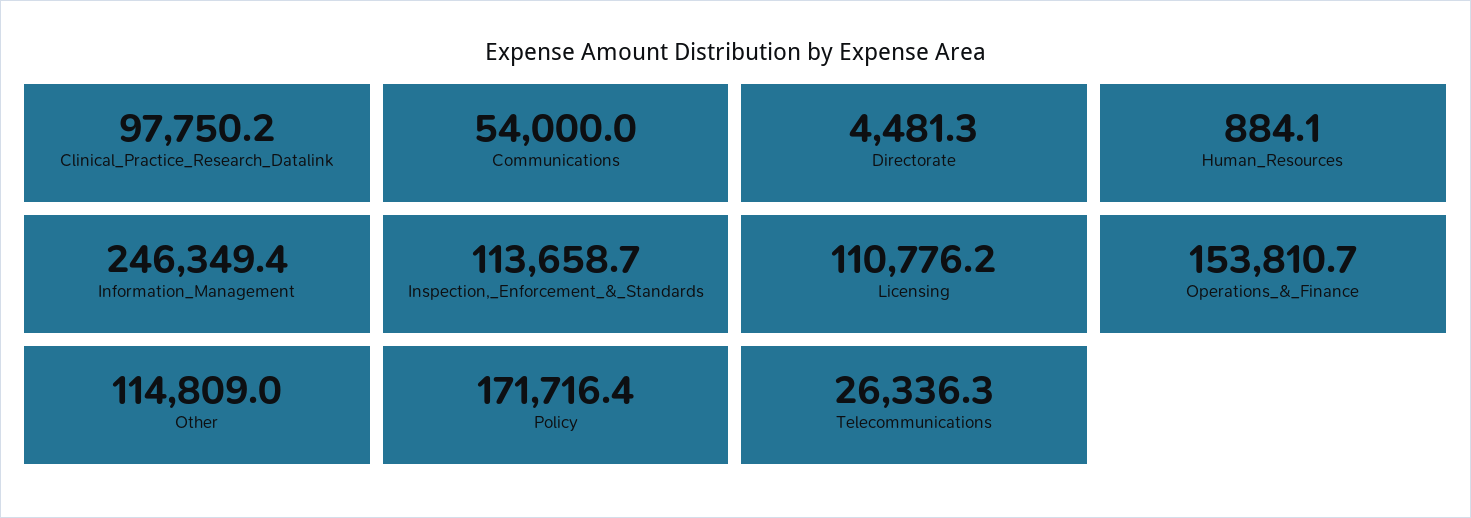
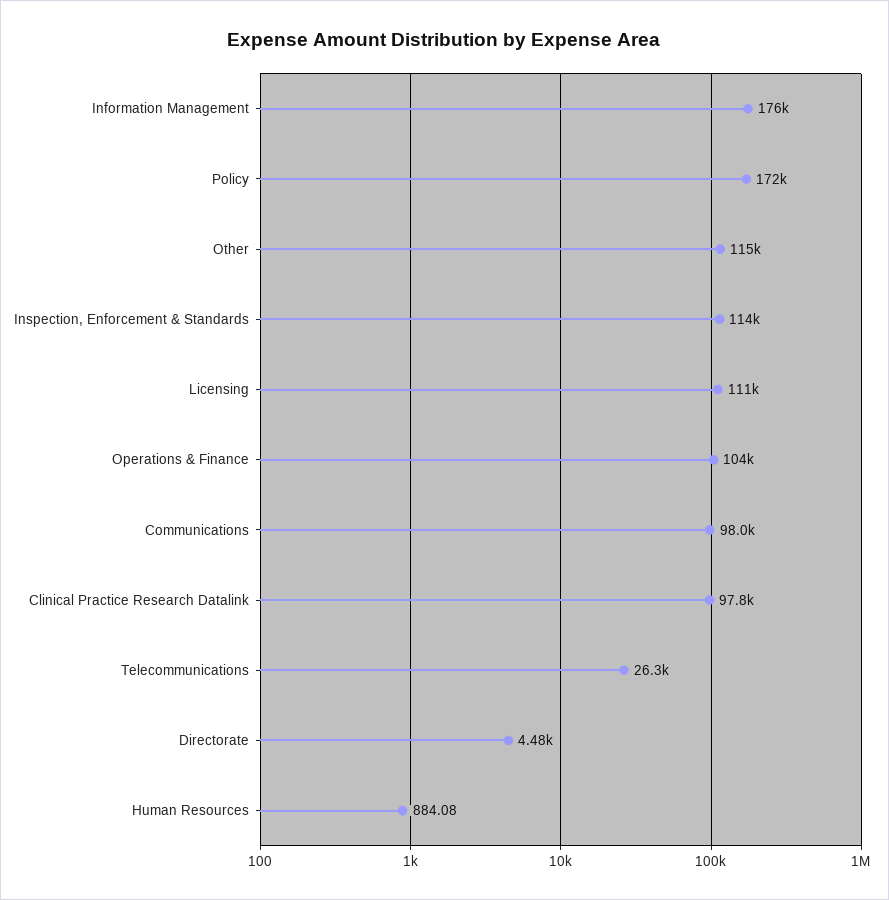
Communications: 54000 -> 98000
Information_Management: 246349.4 -> 176000
Operations_&_Finance: 153810.7 -> 104000

